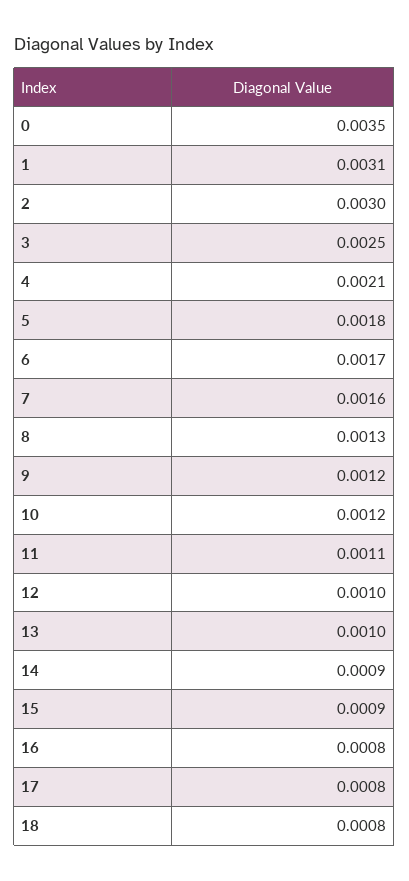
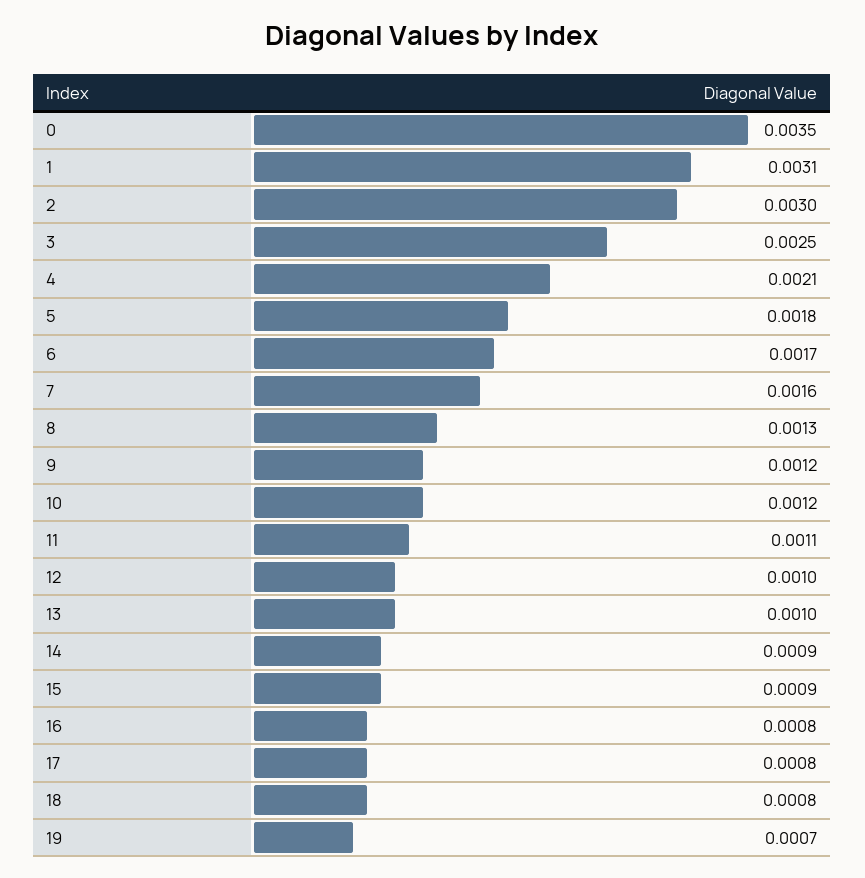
19: none -> 0.0007

